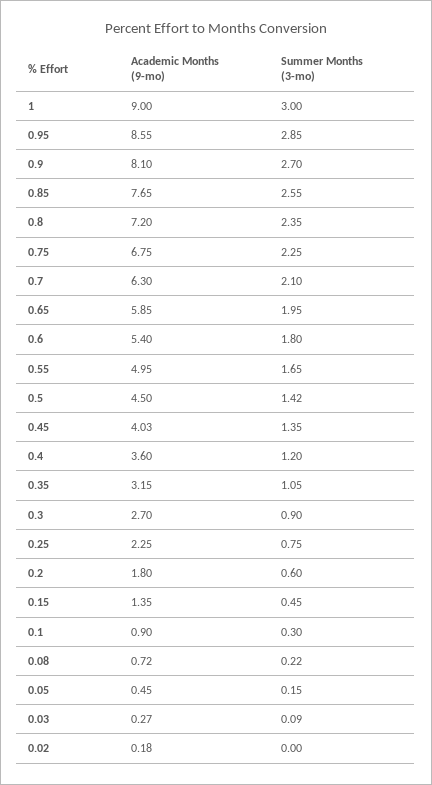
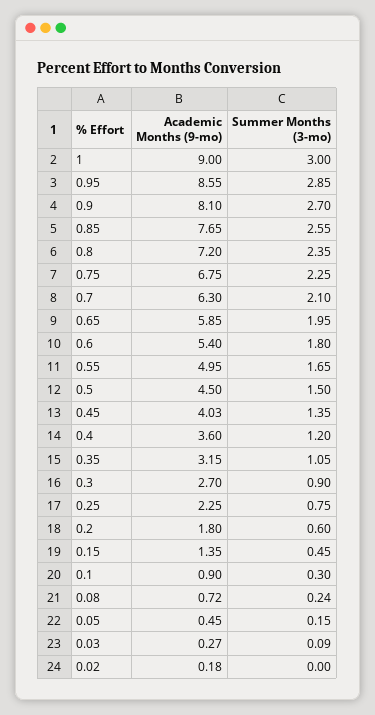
Summer Months (3-mo), 0.5: 1.42 -> 1.5
Summer Months (3-mo), 0.08: 0.22 -> 0.24

